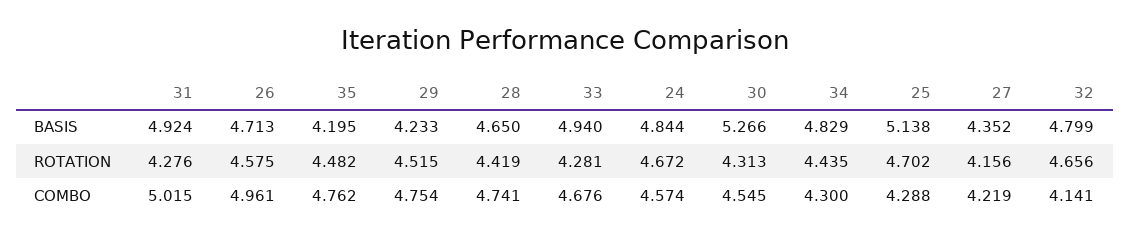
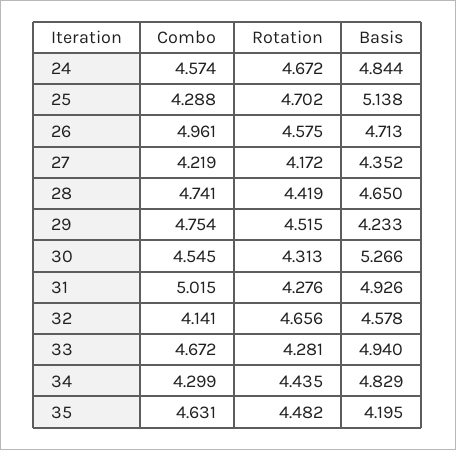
31, BASIS: 4.924 -> 4.926
32, BASIS: 4.799 -> 4.578
27, ROTATION: 4.156 -> 4.172
35, COMBO: 4.762 -> 4.631
33, COMBO: 4.676 -> 4.672
34, COMBO: 4.3 -> 4.299

